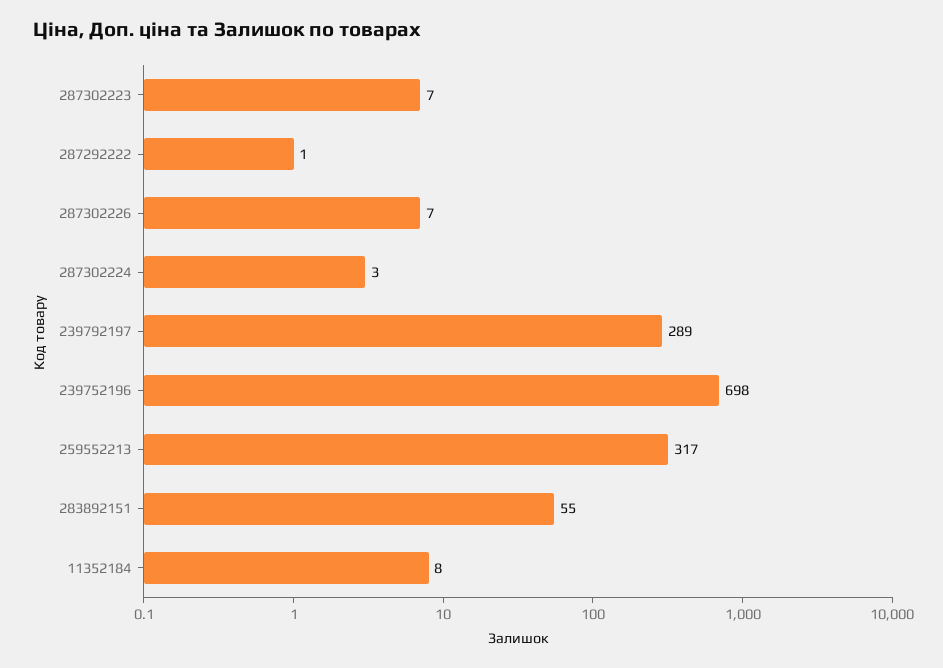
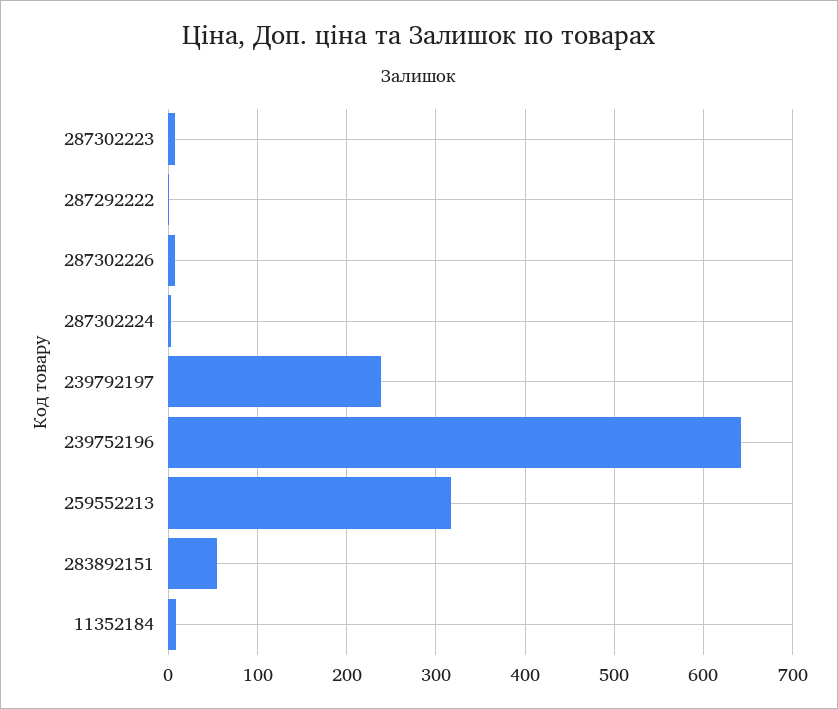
239792197: 289 -> 240
239752196: 698 -> 640

